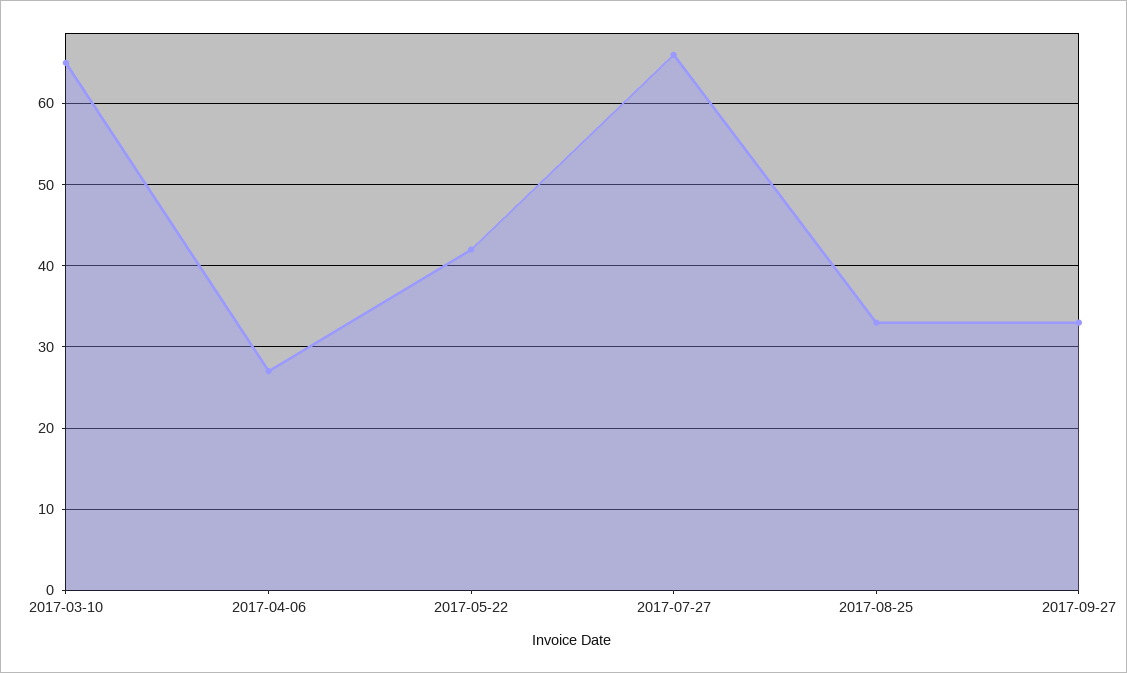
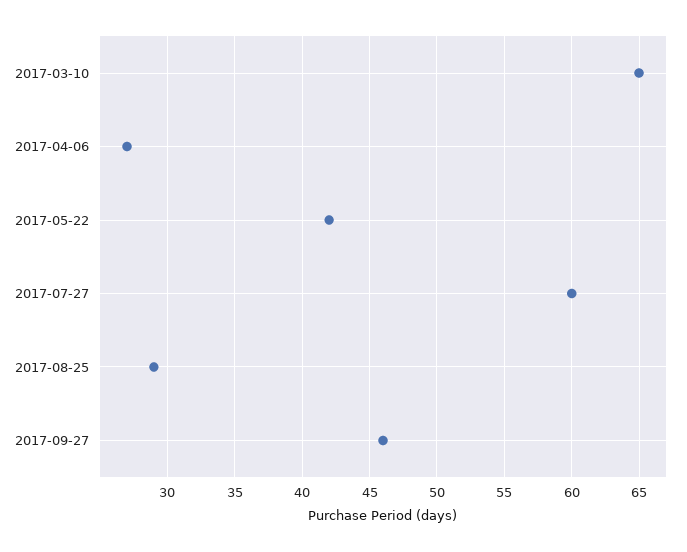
2017-07-27: 66 -> 60
2017-08-25: 33 -> 29
2017-09-27: 33 -> 46

